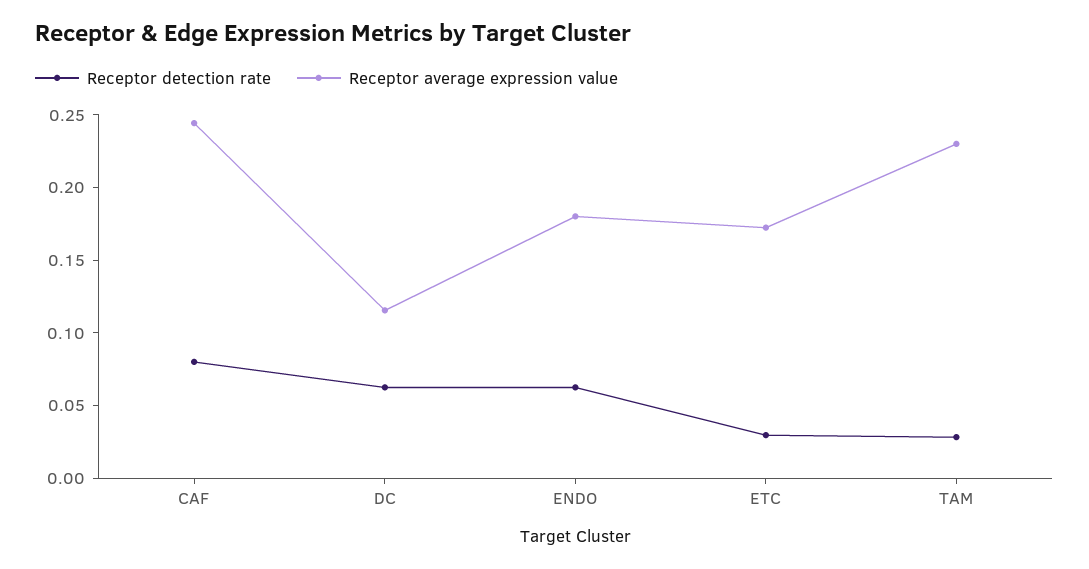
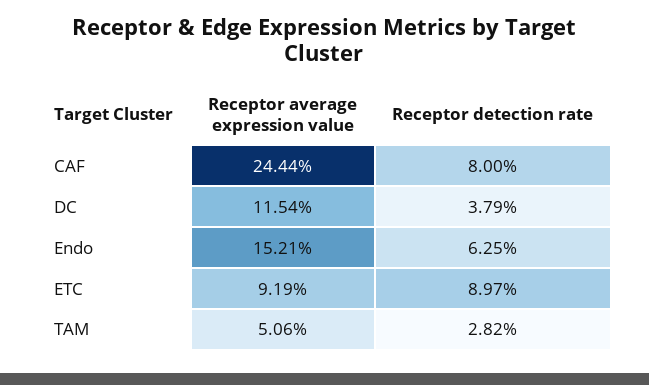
Receptor detection rate, DC: 0.06 -> 0.0379
Receptor average expression value, ENDO: 0.18 -> 0.1521
Receptor detection rate, ETC: 0.03 -> 0.0897
Receptor average expression value, ETC: 0.17 -> 0.0919
Receptor average expression value, TAM: 0.23 -> 0.0506

